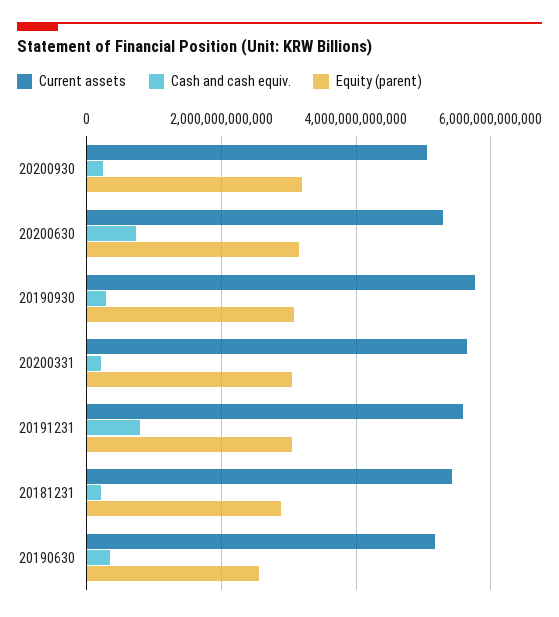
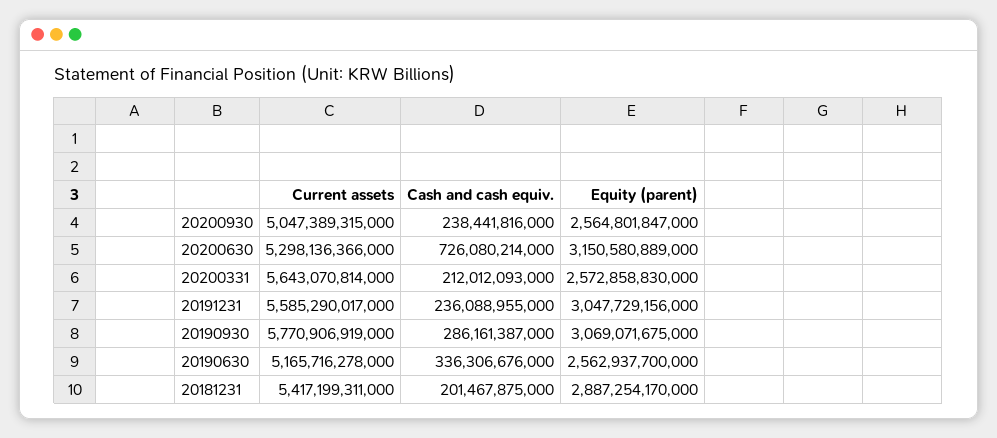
Equity (parent), 20200930: 3200000000000 -> 2564801847000
Equity (parent), 20200331: 3000000000000 -> 2572858830000
Cash and cash equiv., 20191231: 800000000000 -> 236088955000

